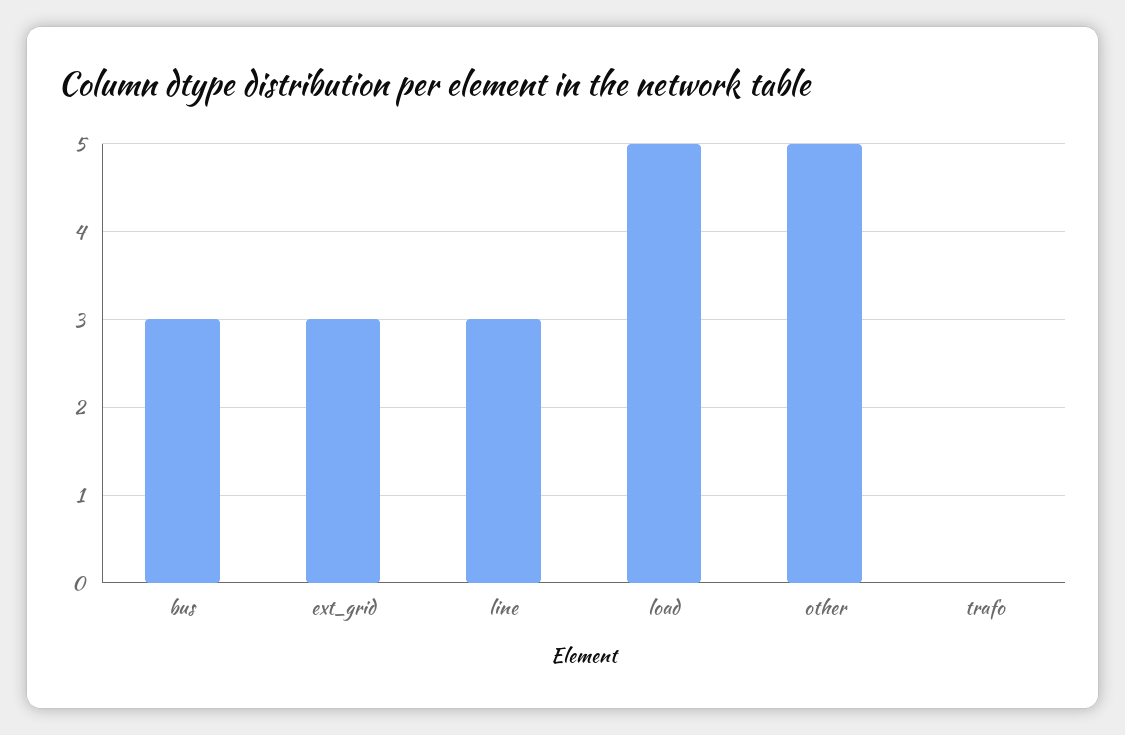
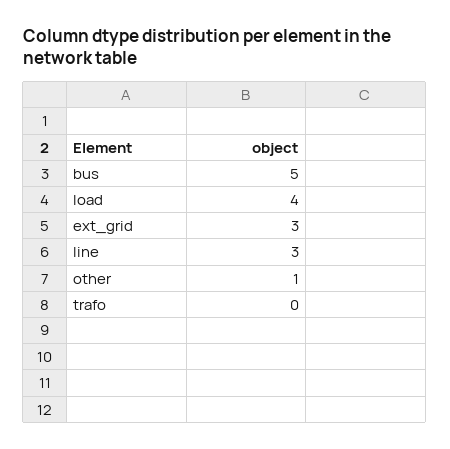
bus: 3 -> 5
load: 5 -> 4
other: 5 -> 1

